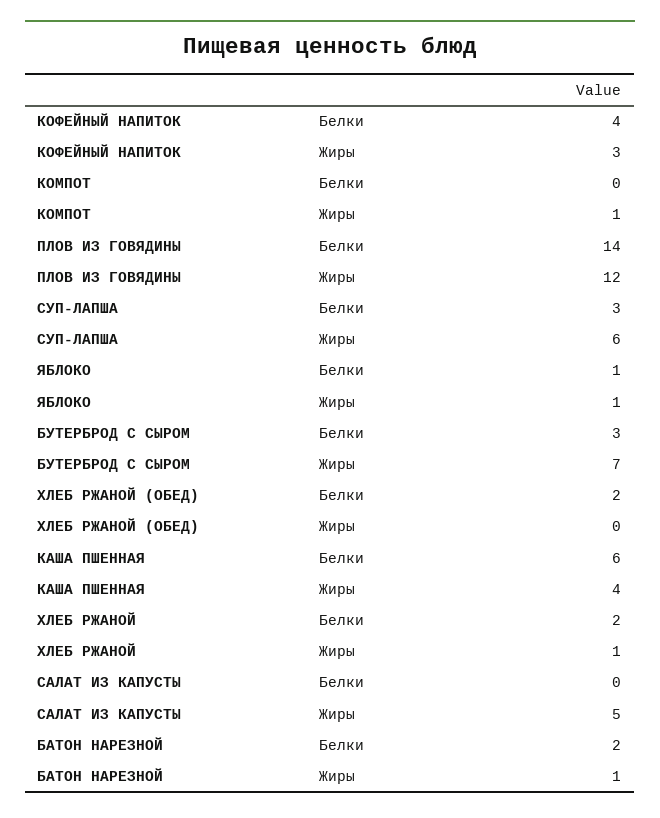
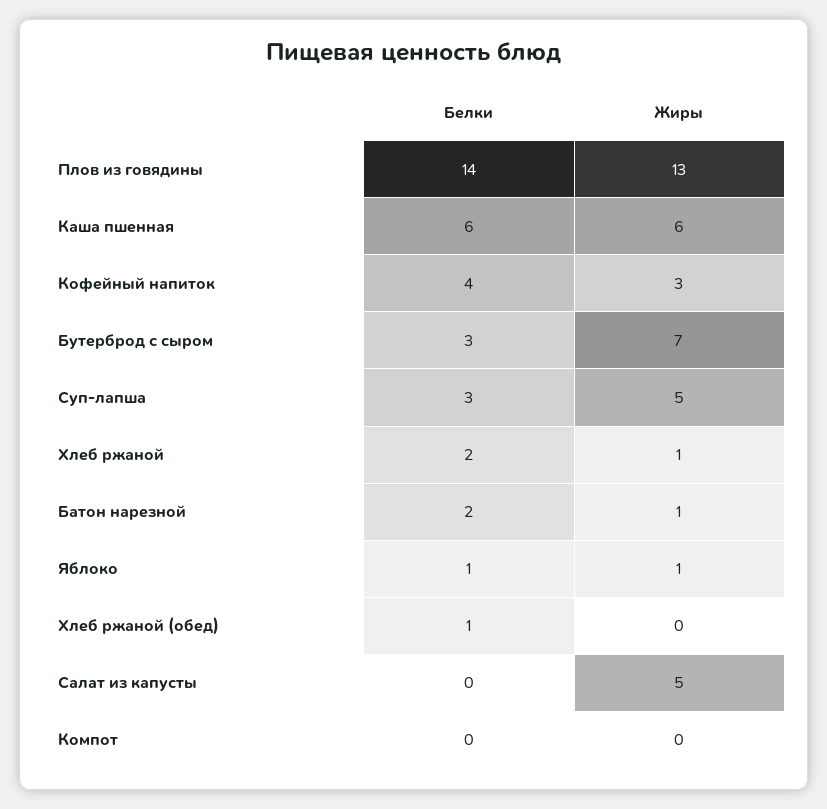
КОМПОТ, Жиры: 1 -> 0
ПЛОВ ИЗ ГОВЯДИНЫ, Жиры: 12 -> 13
СУП-ЛАПША, Жиры: 6 -> 5
ХЛЕБ РЖАНОЙ (ОБЕД), Белки: 2 -> 1
КАША ПШЕННАЯ, Жиры: 4 -> 6

